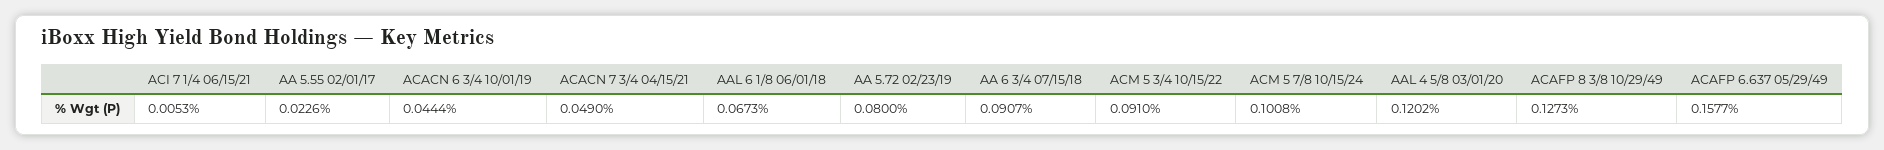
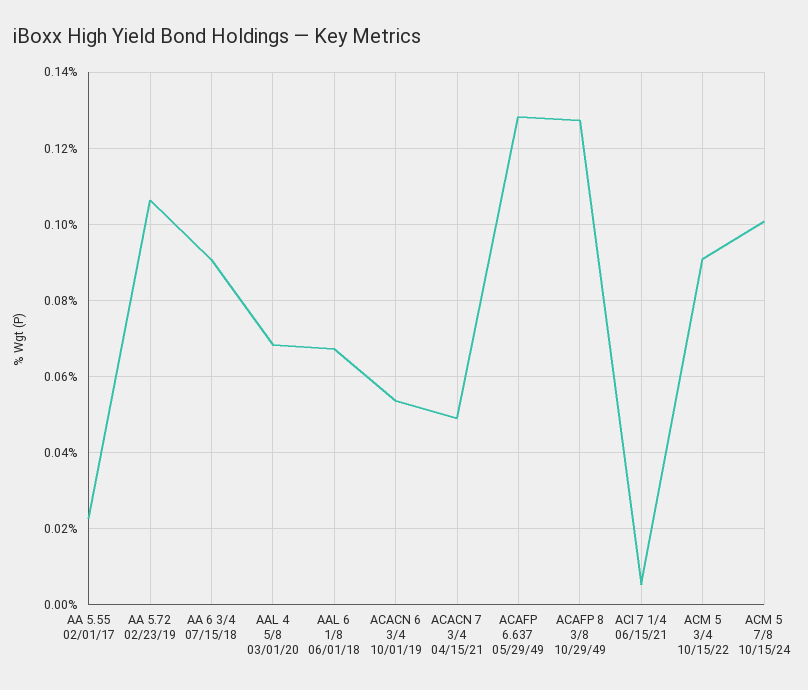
ACACN 6 3/4 10/01/19: 0.0444 -> 0.054
AA 5.72 02/23/19: 0.08 -> 0.106
AAL 4 5/8 03/01/20: 0.1202 -> 0.068
ACAFP 6.637 05/29/49: 0.1577 -> 0.128

